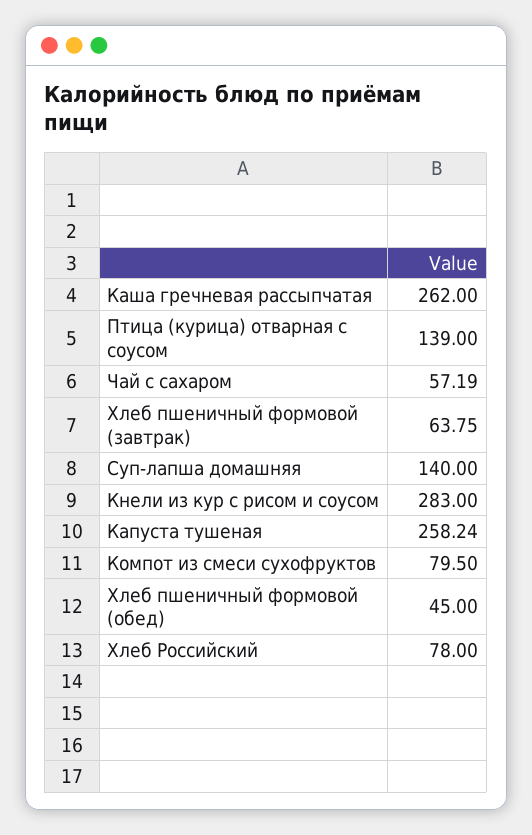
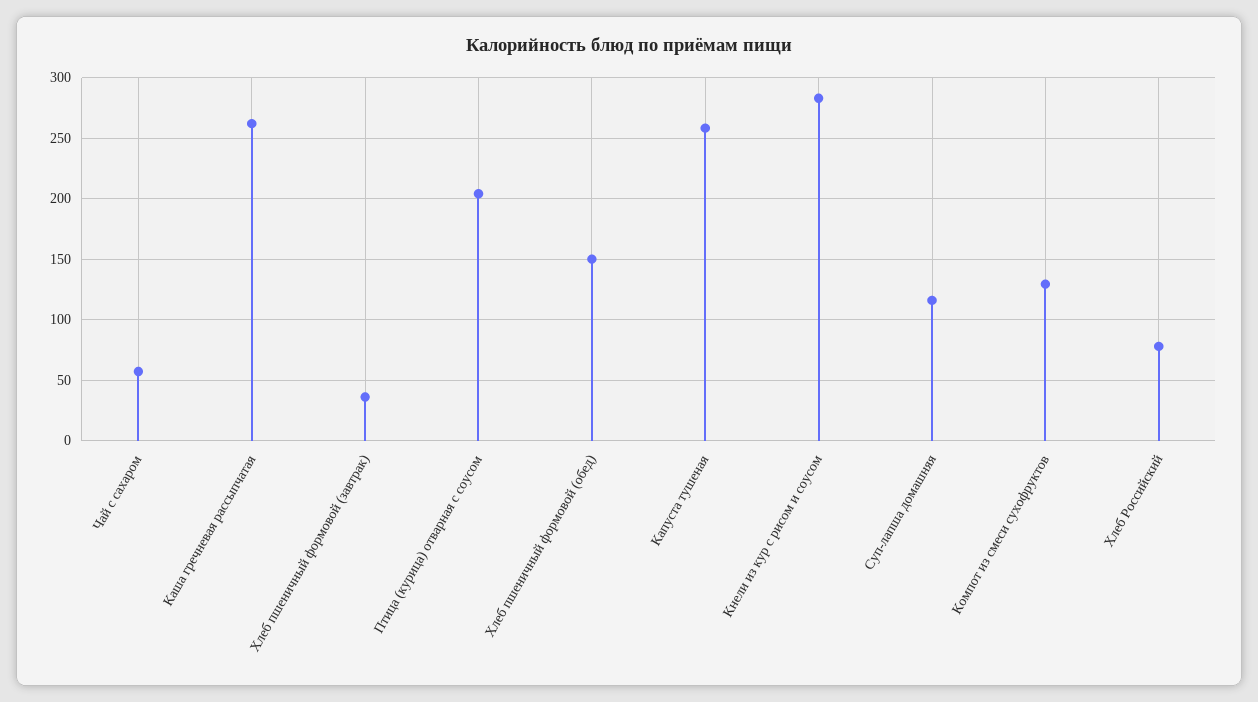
Птица (курица) отварная с соусом: 139 -> 205
Хлеб пшеничный формовой (завтрак): 63.75 -> 35
Суп-лапша домашняя: 140 -> 115
Компот из смеси сухофруктов: 79.5 -> 130
Хлеб пшеничный формовой (обед): 45 -> 150

